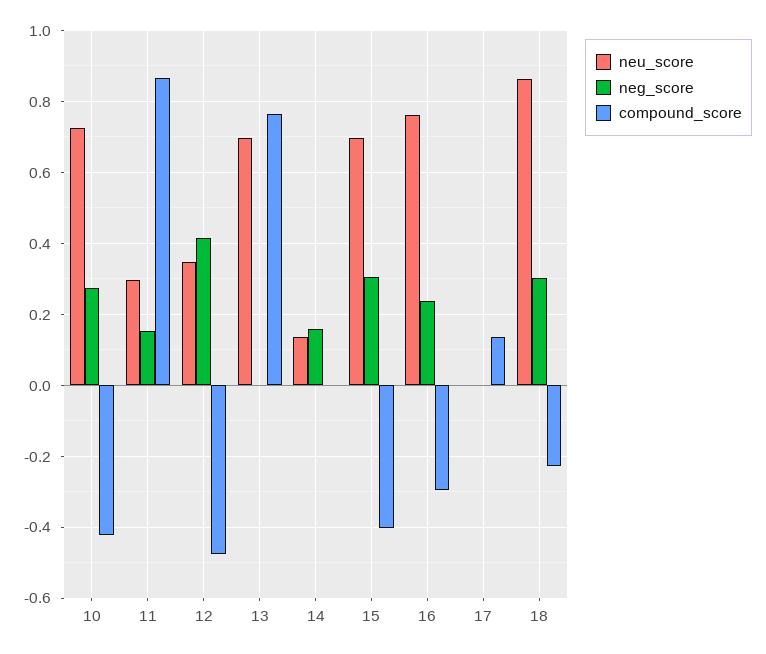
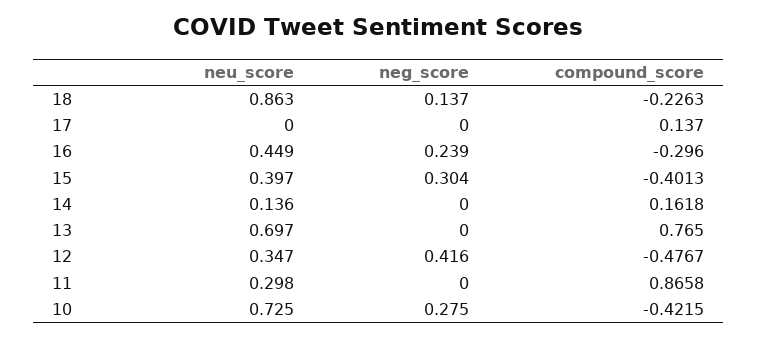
neg_score, 11: 0.16 -> 0
neg_score, 14: 0.16 -> 0
compound_score, 14: 0 -> 0.1618
neu_score, 15: 0.7 -> 0.397
neu_score, 16: 0.76 -> 0.449
neg_score, 18: 0.3 -> 0.137

